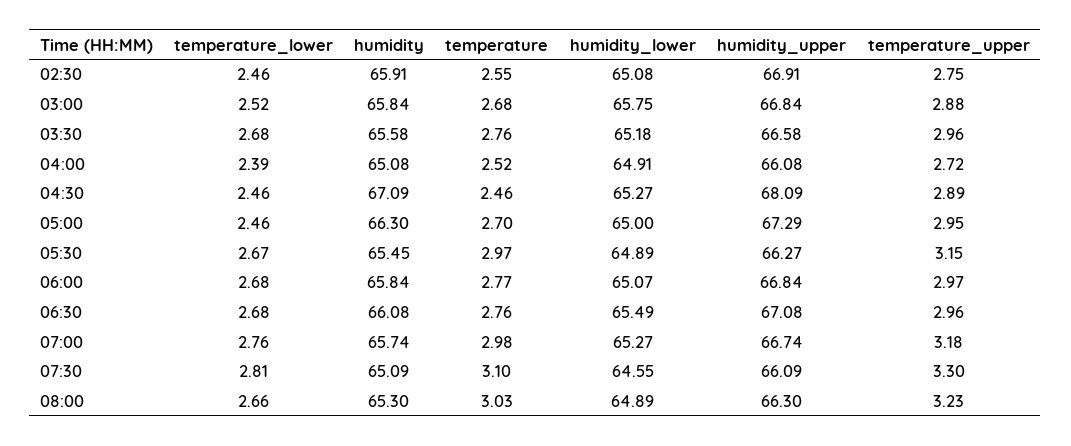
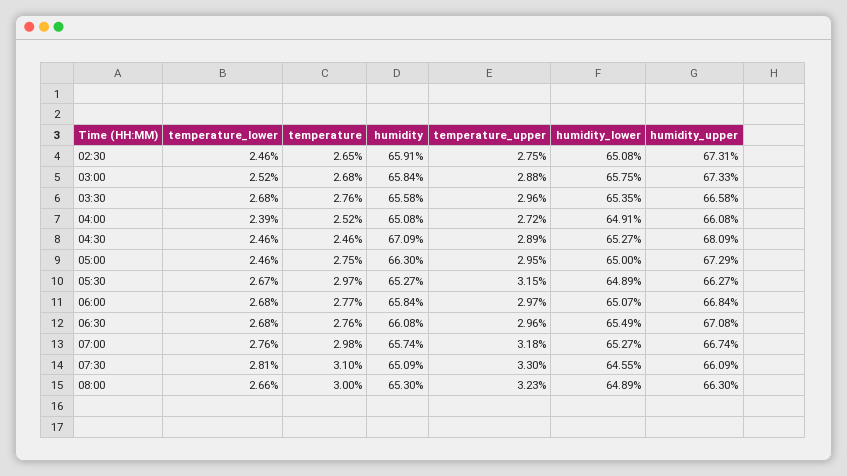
temperature, 02:30: 2.55 -> 2.65
humidity_upper, 02:30: 66.91 -> 67.31
humidity_upper, 03:00: 66.84 -> 67.33
humidity_lower, 03:30: 65.18 -> 65.35
temperature, 05:00: 2.7 -> 2.75
humidity, 05:30: 65.45 -> 65.27
temperature, 08:00: 3.03 -> 3

